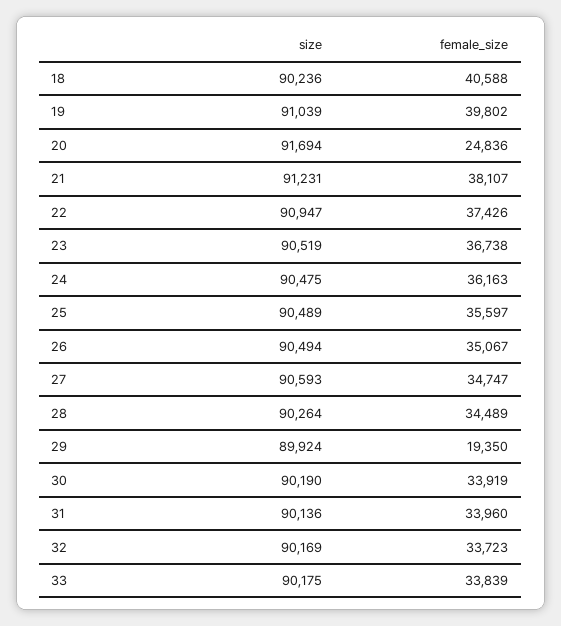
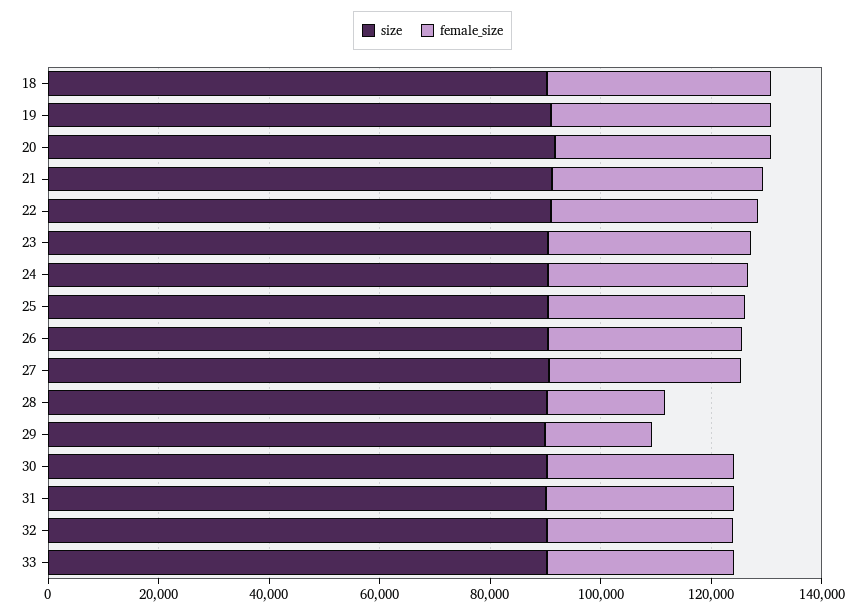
female_size, 20: 24836 -> 40000
female_size, 28: 34489 -> 20000

